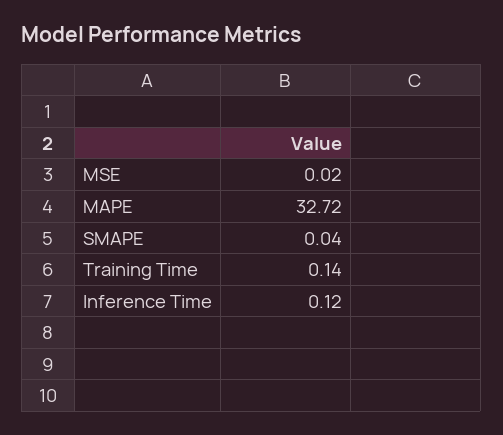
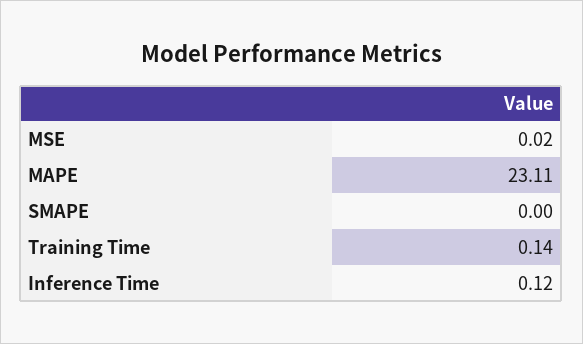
MAPE: 32.72 -> 23.11
SMAPE: 0.04 -> 0

